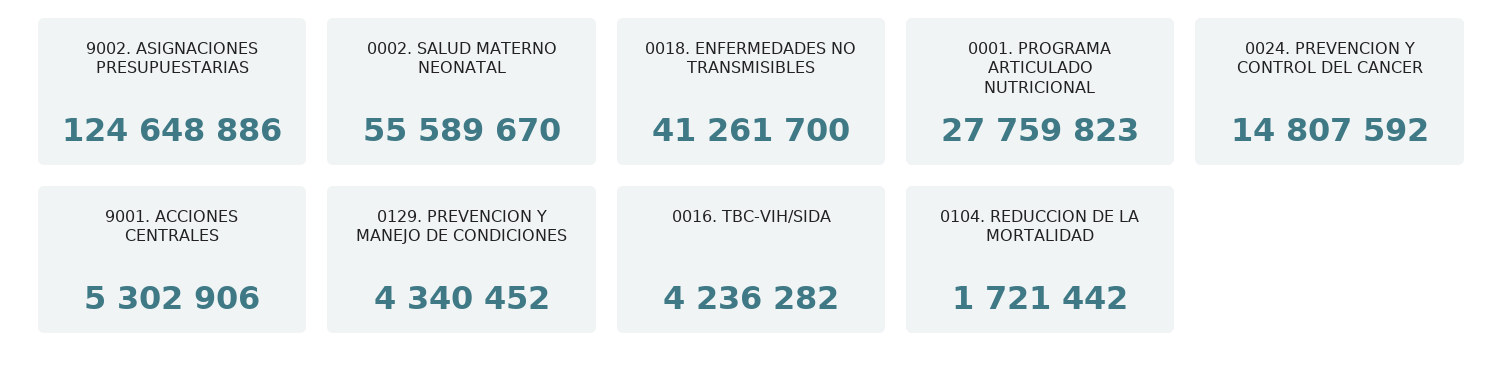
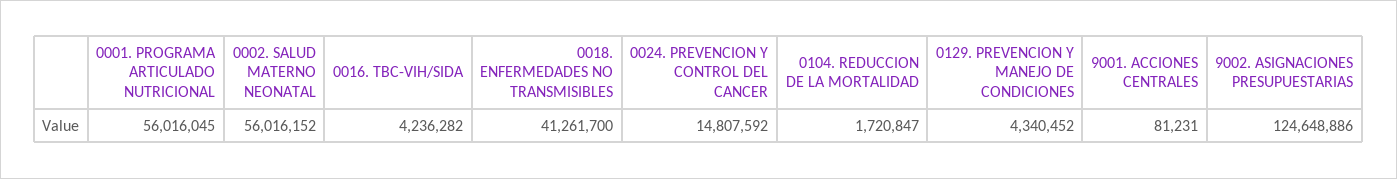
0002. SALUD MATERNO NEONATAL: 55589670 -> 56016152
0001. PROGRAMA ARTICULADO NUTRICIONAL: 27759823 -> 56016045
9001. ACCIONES CENTRALES: 5302906 -> 81231
0104. REDUCCION DE LA MORTALIDAD: 1721442 -> 1720847

